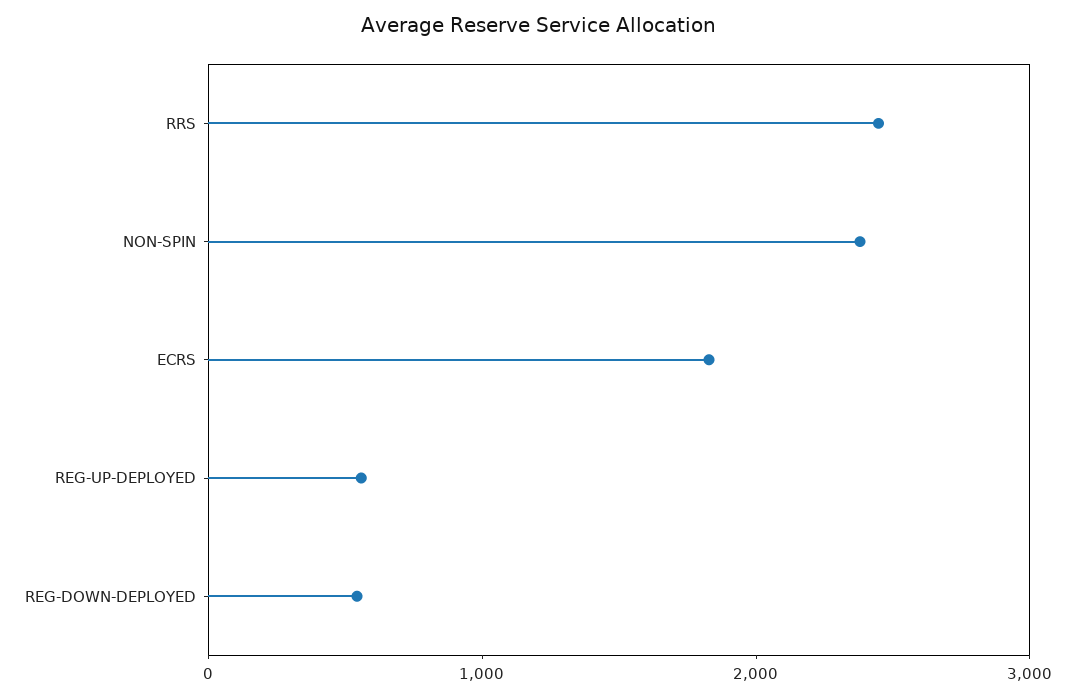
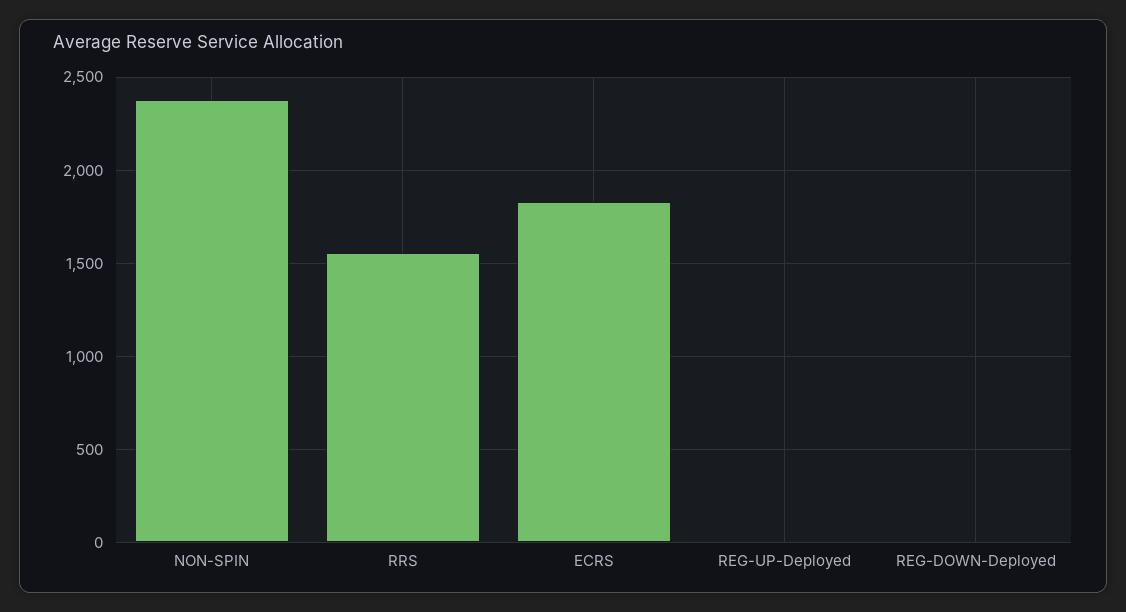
RRS: 2400 -> 1550
REG-UP-DEPLOYED: 600 -> 0
REG-DOWN-DEPLOYED: 600 -> 0

